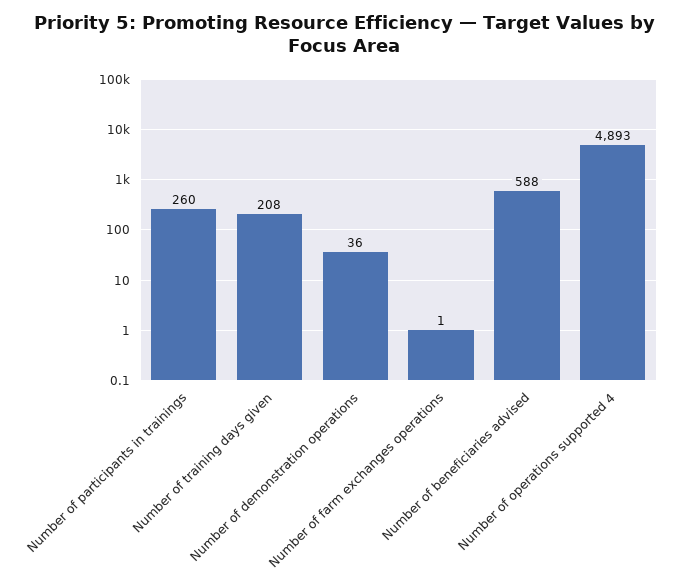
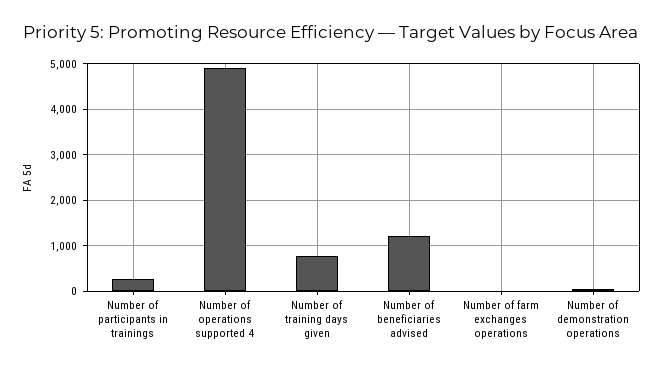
Number of training days given: 208 -> 800
Number of beneficiaries advised: 588 -> 1200

